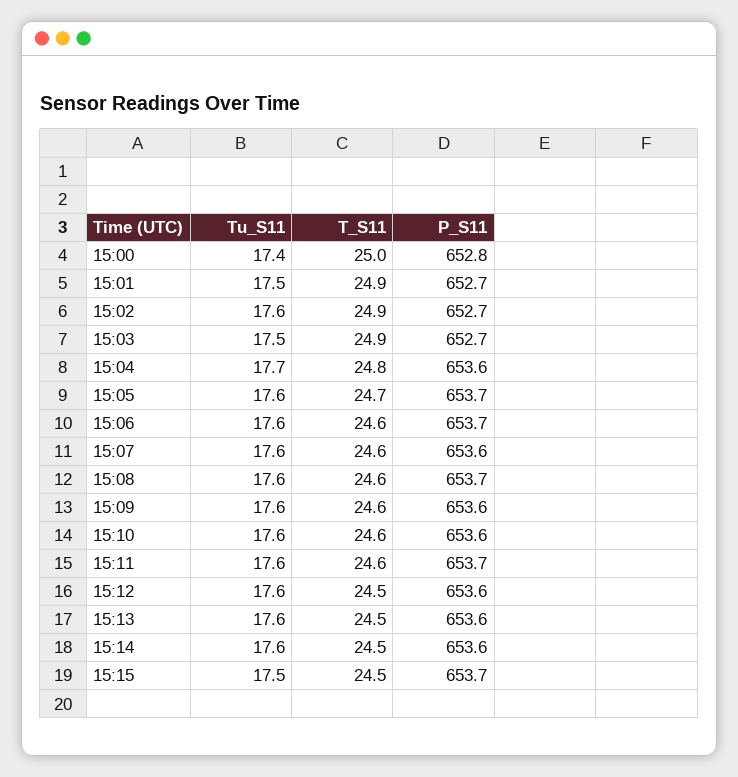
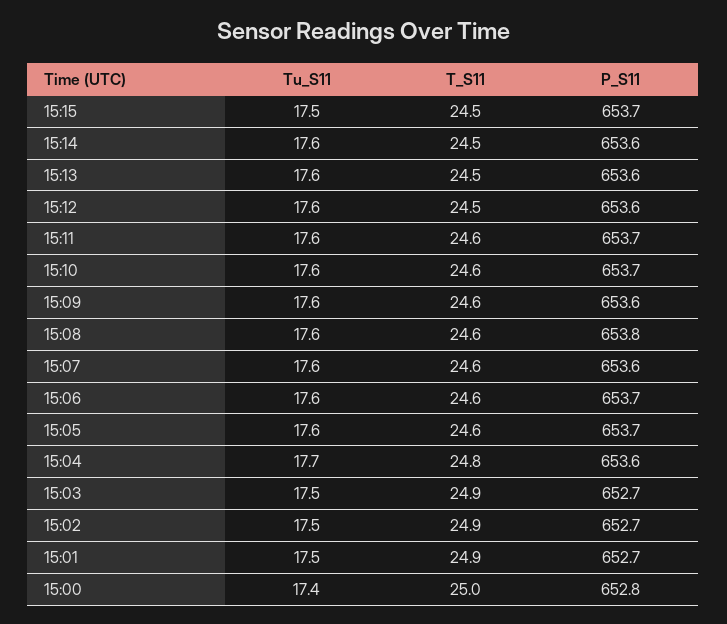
Tu_S11, 15:02: 17.6 -> 17.5
T_S11, 15:05: 24.7 -> 24.6
P_S11, 15:08: 653.7 -> 653.8
P_S11, 15:10: 653.6 -> 653.7

